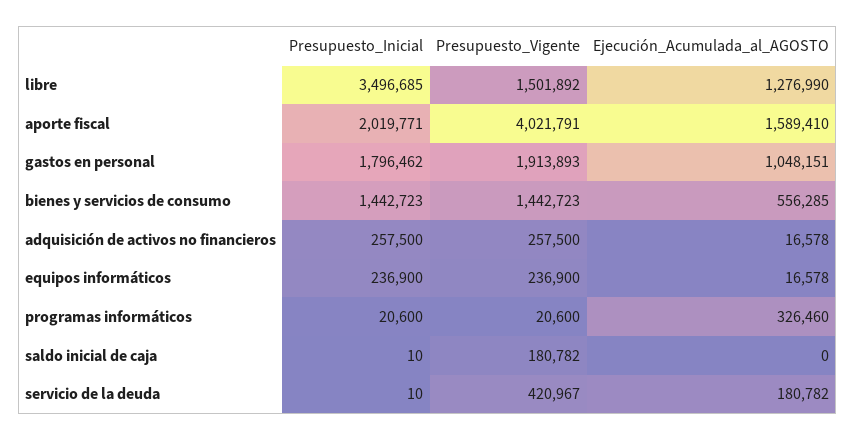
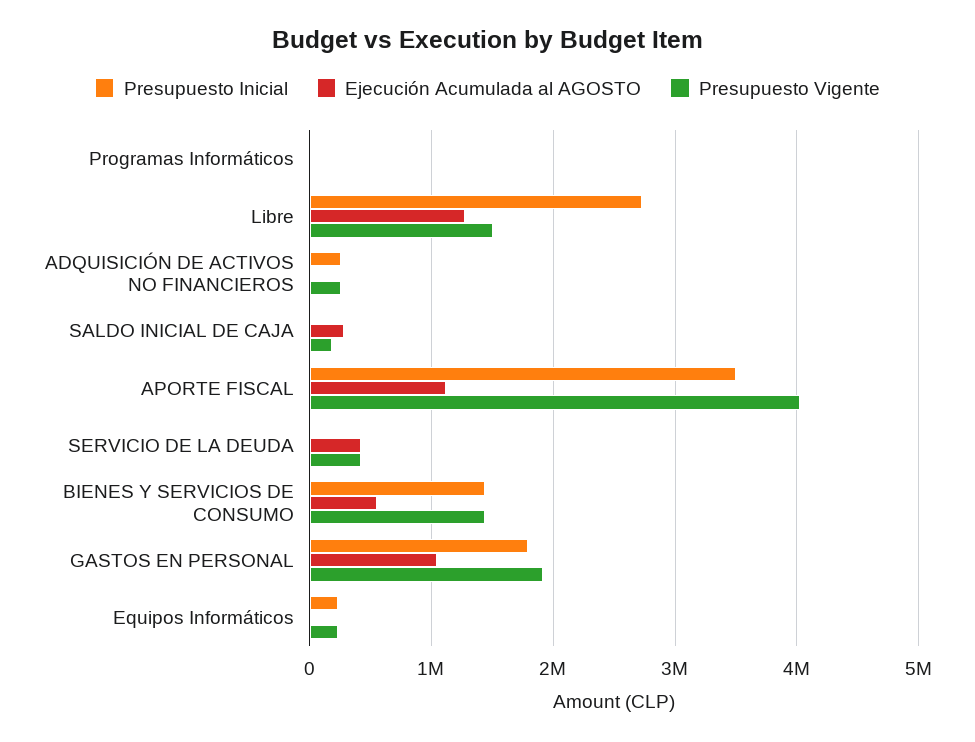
Presupuesto_Inicial, libre: 3496685 -> 2700000
Presupuesto_Inicial, aporte fiscal: 2019771 -> 3500000
Ejecución_Acumulada_al_AGOSTO, aporte fiscal: 1589410 -> 1100000
Ejecución_Acumulada_al_AGOSTO, programas informáticos: 326460 -> 0
Ejecución_Acumulada_al_AGOSTO, saldo inicial de caja: 0 -> 300000
Ejecución_Acumulada_al_AGOSTO, servicio de la deuda: 180782 -> 400000

